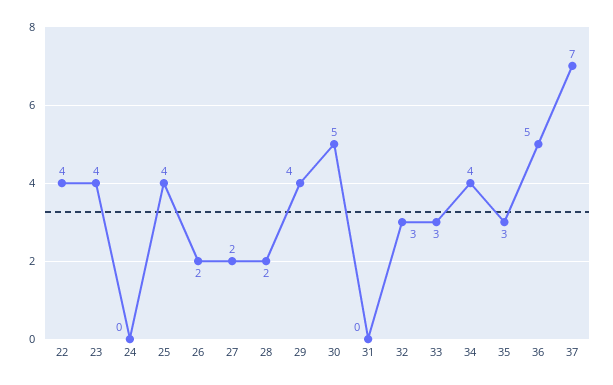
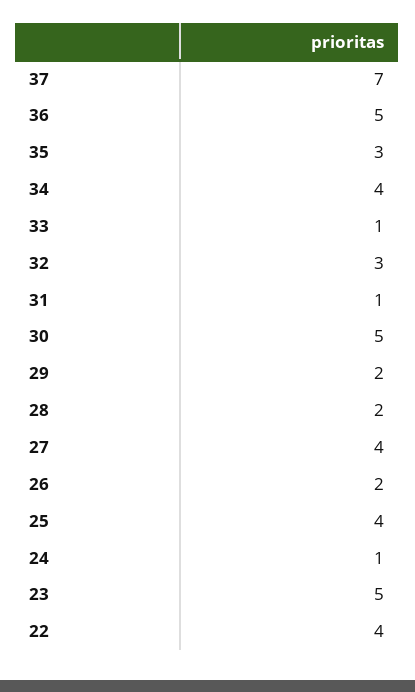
23: 4 -> 5
24: 0 -> 1
27: 2 -> 4
29: 4 -> 2
31: 0 -> 1
33: 3 -> 1

